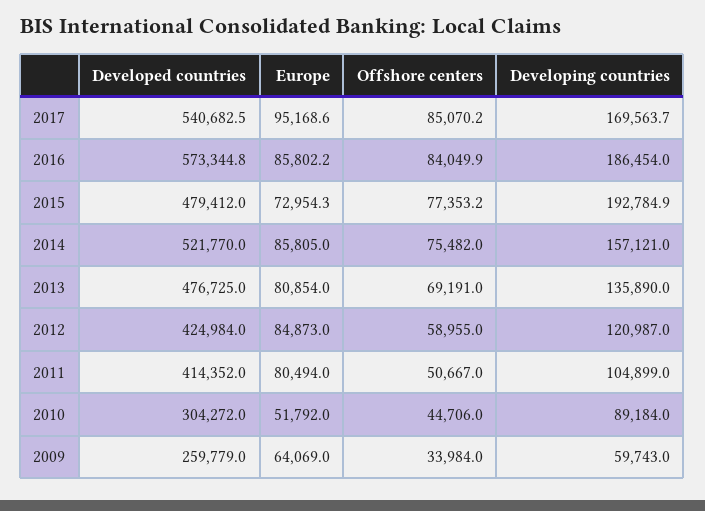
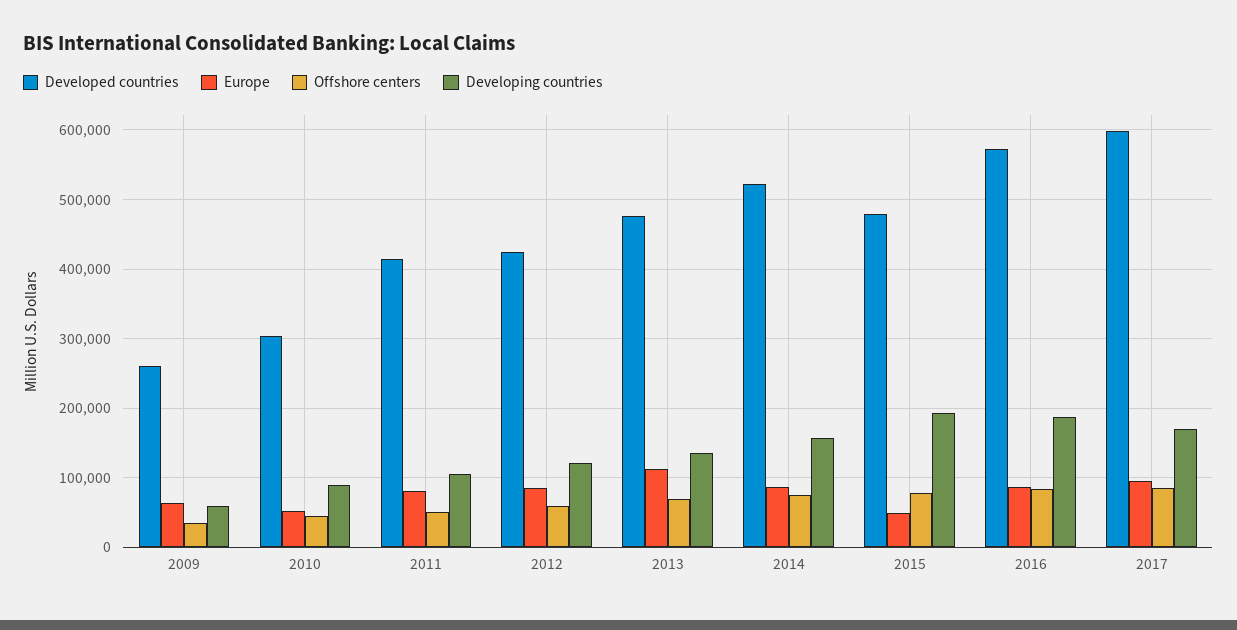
Developed countries, 2017: 540682.5 -> 600000
Europe, 2015: 72954.3 -> 50000
Europe, 2013: 80854 -> 110000

